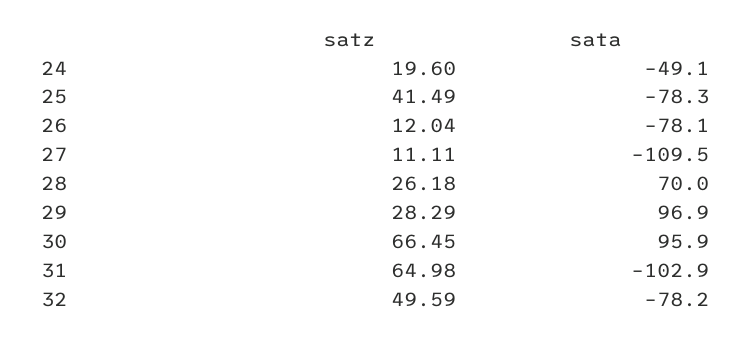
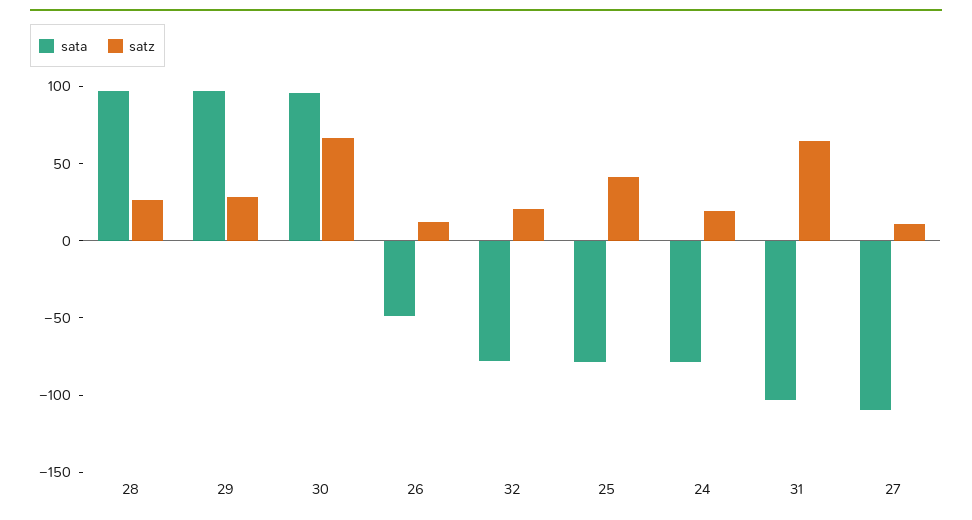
sata, 24: -49.1 -> -80
sata, 26: -78.1 -> -50
sata, 28: 70 -> 100
satz, 32: 49.59 -> 20

